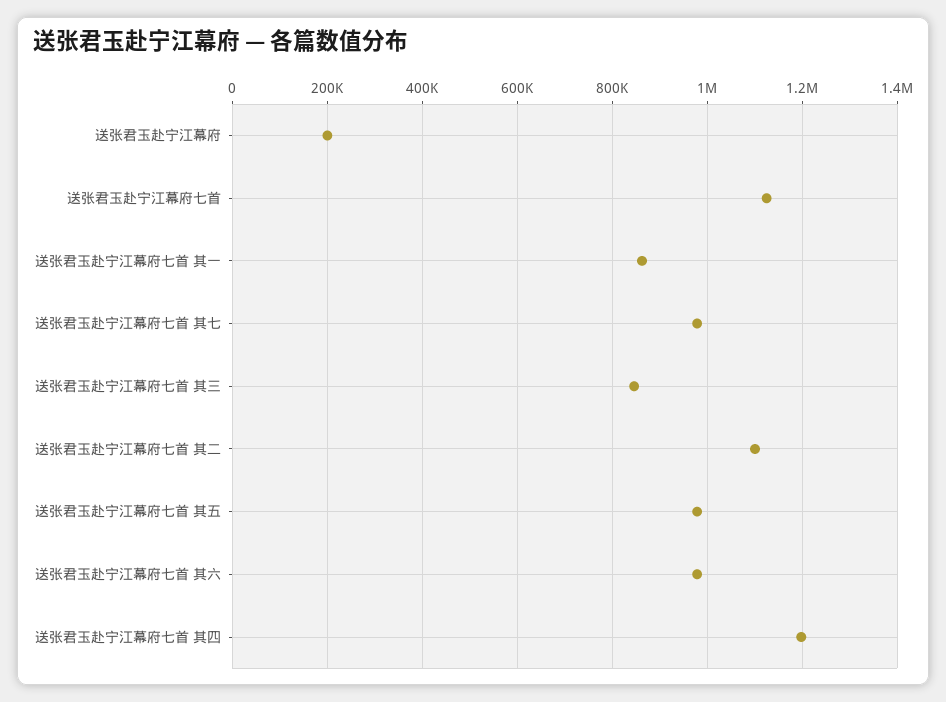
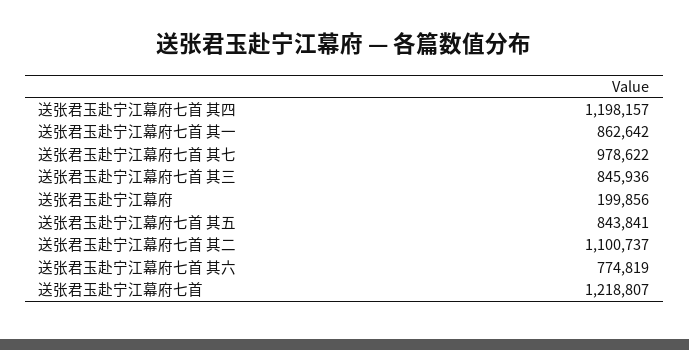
送张君玉赴宁江幕府七首: 1120000 -> 1218807
送张君玉赴宁江幕府七首 其五: 980000 -> 843841
送张君玉赴宁江幕府七首 其六: 980000 -> 774819

